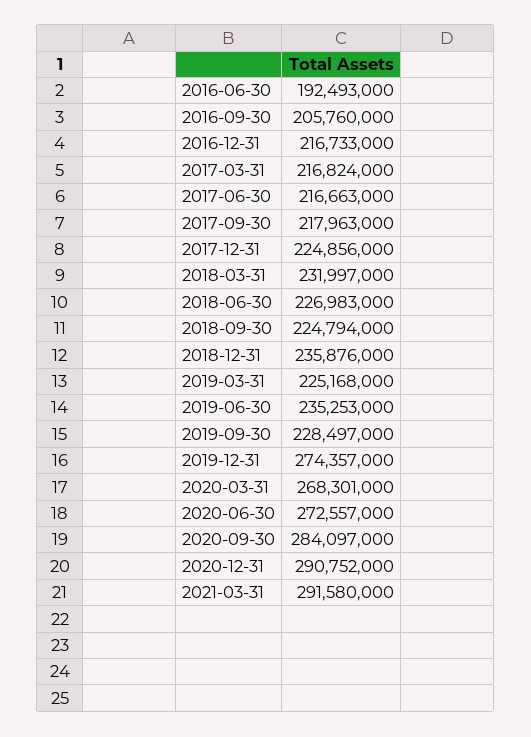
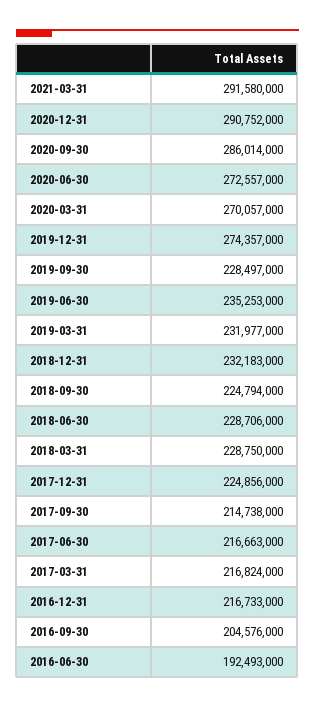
2016-09-30: 205760000 -> 204576000
2017-09-30: 217963000 -> 214738000
2018-03-31: 231997000 -> 228750000
2018-06-30: 226983000 -> 228706000
2018-12-31: 235876000 -> 232183000
2019-03-31: 225168000 -> 231977000
2020-03-31: 268301000 -> 270057000
2020-09-30: 284097000 -> 286014000

